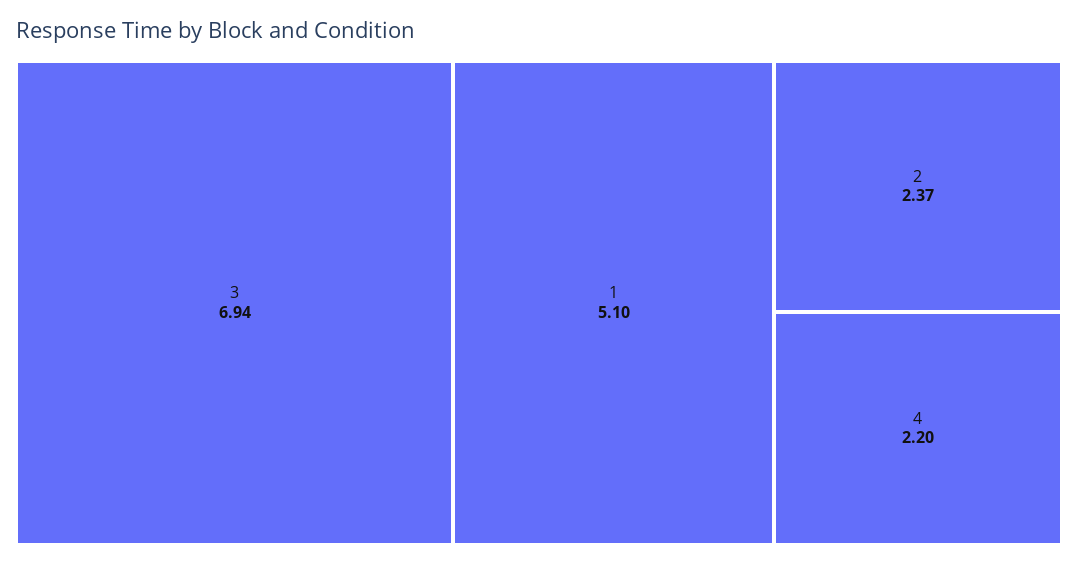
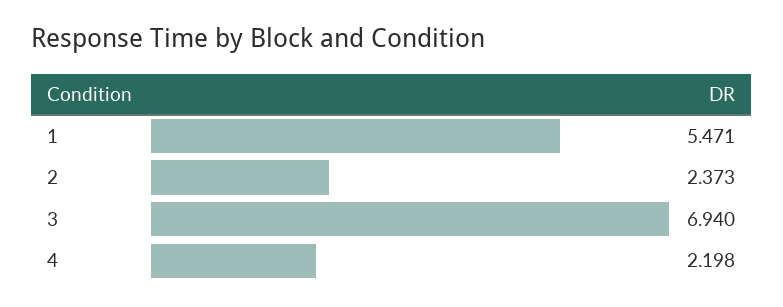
1: 5.1 -> 5.471

